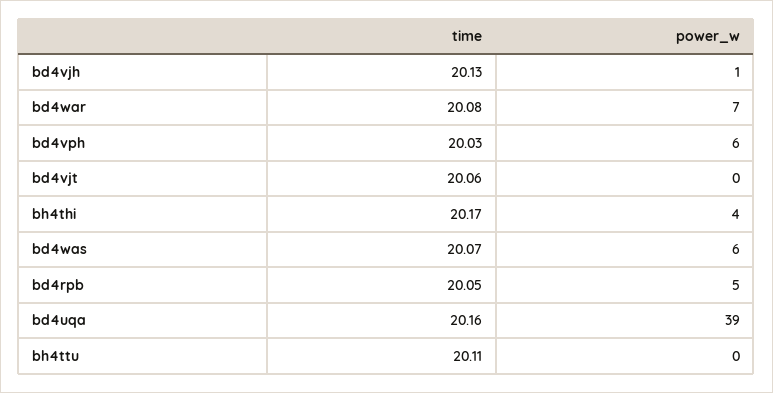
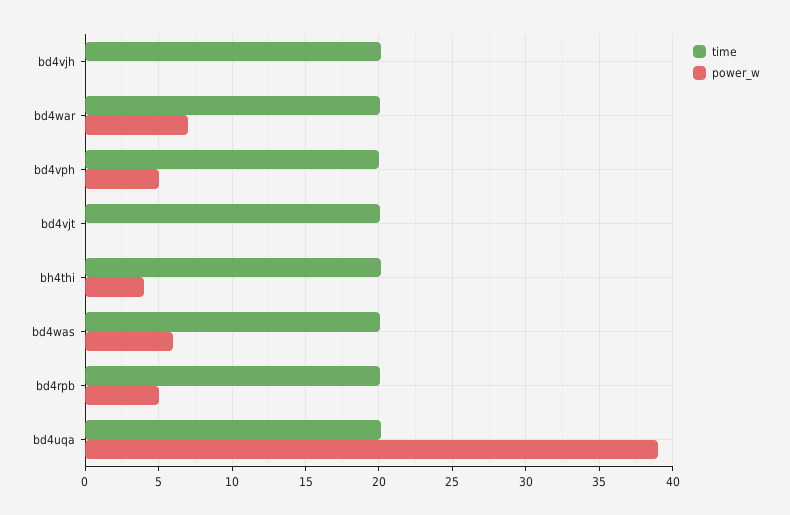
power_w, bd4vjh: 1 -> 0
power_w, bd4vph: 6 -> 5
time, bh4ttu: 20.11 -> none
power_w, bh4ttu: 0 -> none

